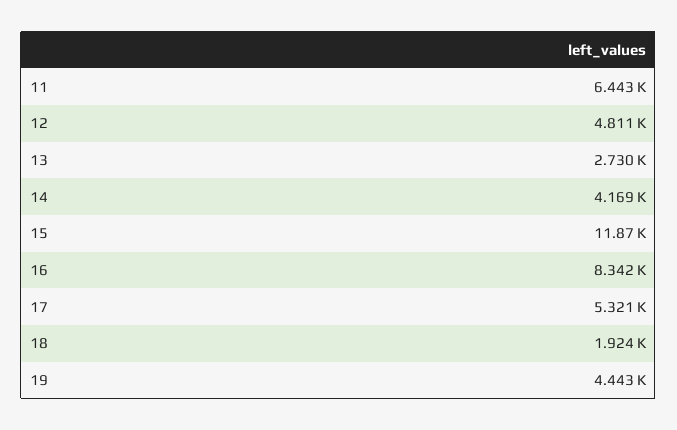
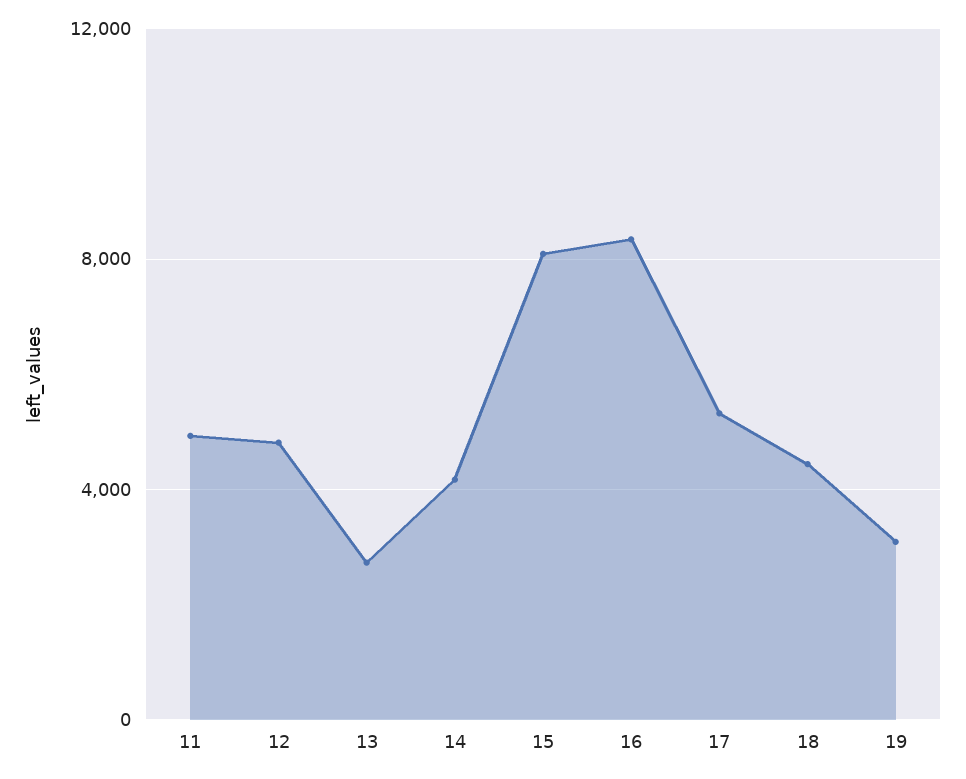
11: 6443 -> 5000
15: 11870 -> 8000
18: 1924 -> 4500
19: 4443 -> 3000

